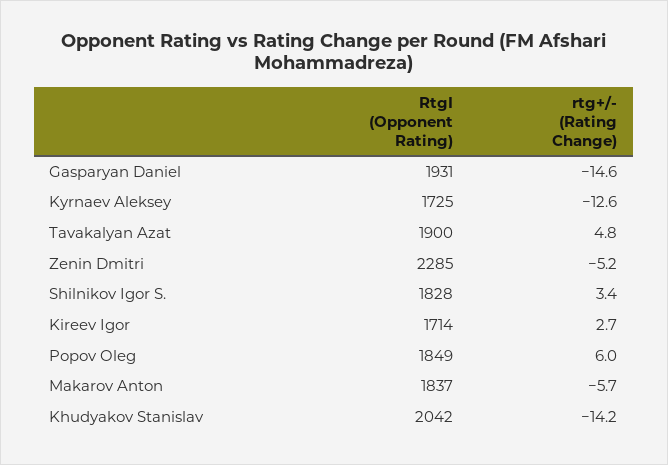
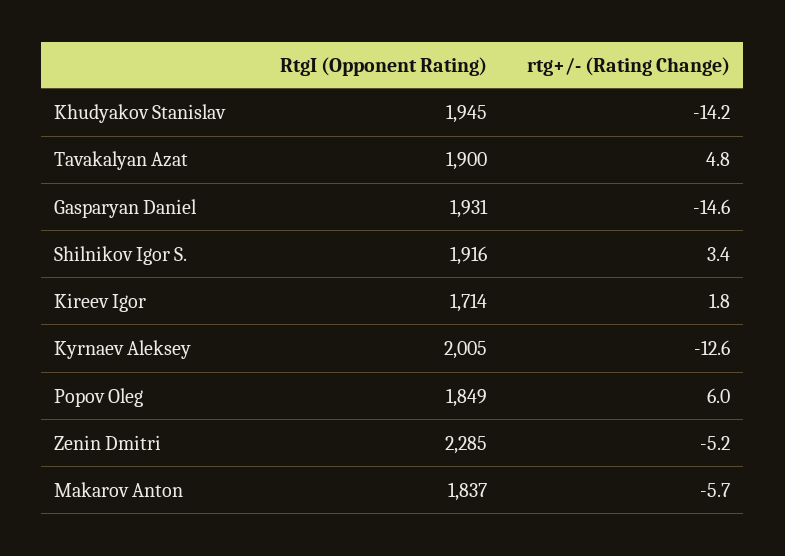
RtgI (Opponent Rating), Kyrnaev Aleksey: 1725 -> 2005
RtgI (Opponent Rating), Shilnikov Igor S.: 1828 -> 1916
rtg+/- (Rating Change), Kireev Igor: 2.7 -> 1.8
RtgI (Opponent Rating), Khudyakov Stanislav: 2042 -> 1945

